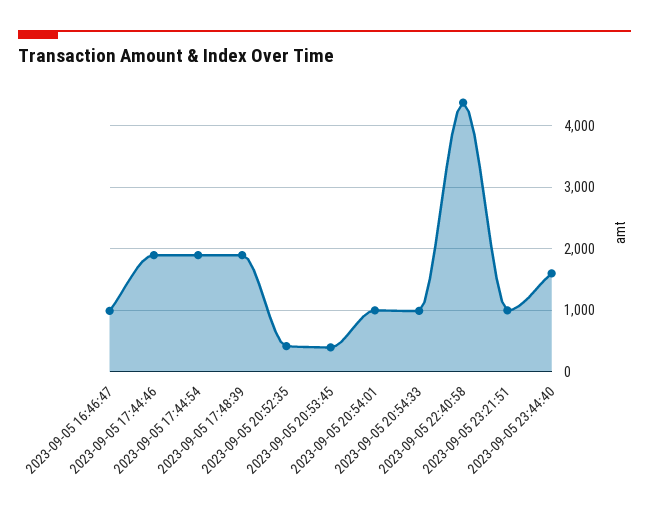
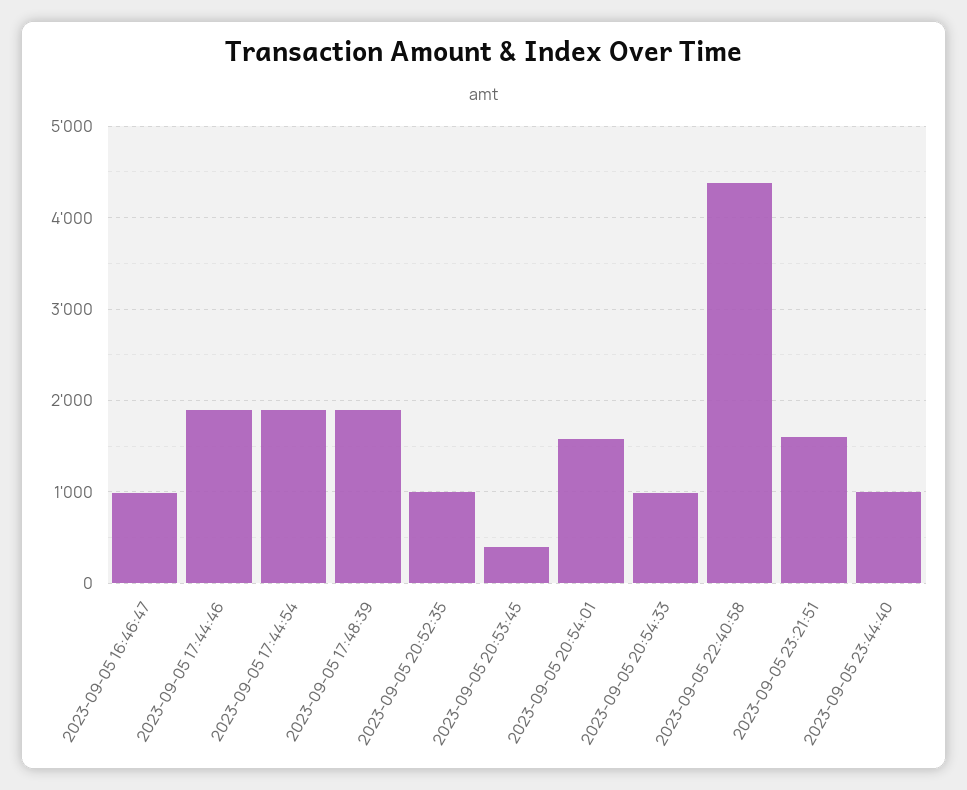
2023-09-05 20:52:35: 400 -> 1000
2023-09-05 20:54:01: 1000 -> 1600
2023-09-05 23:21:51: 1000 -> 1600
2023-09-05 23:44:40: 1600 -> 1000

